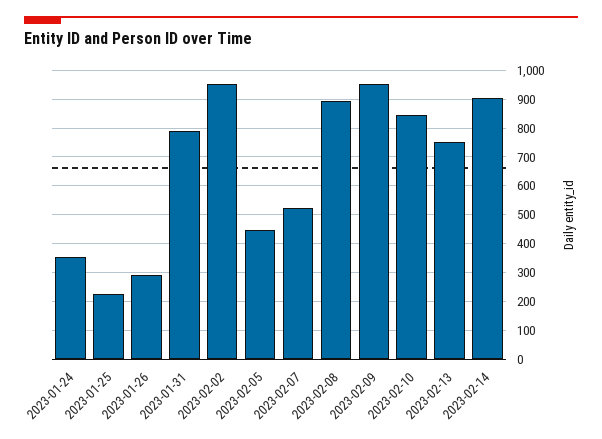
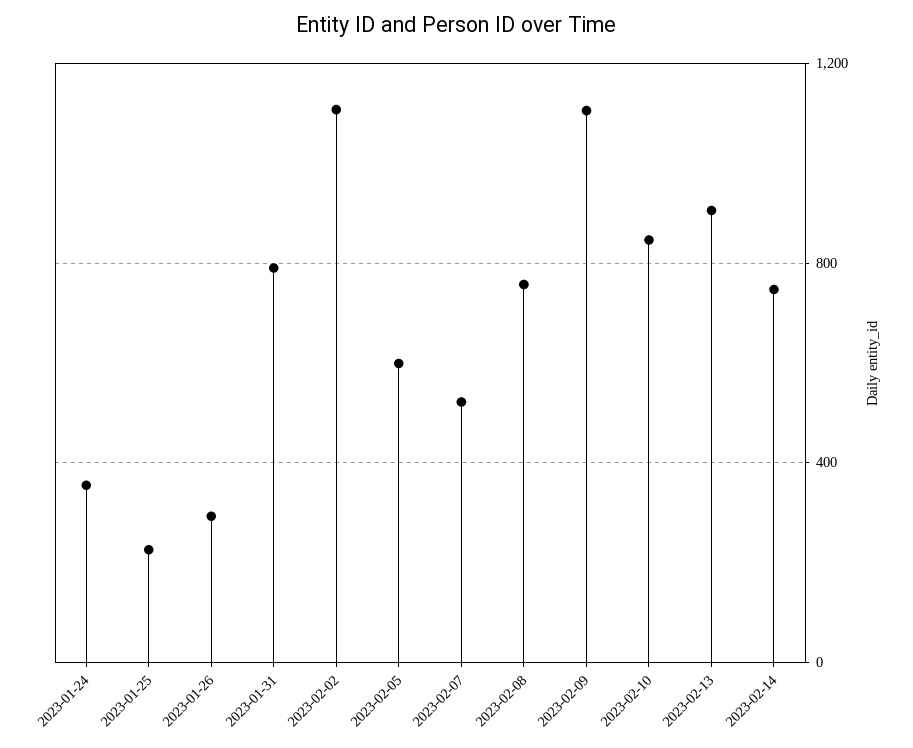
2023-02-02: 950 -> 1100
2023-02-05: 450 -> 600
2023-02-08: 900 -> 750
2023-02-09: 950 -> 1100
2023-02-13: 750 -> 900
2023-02-14: 900 -> 750

